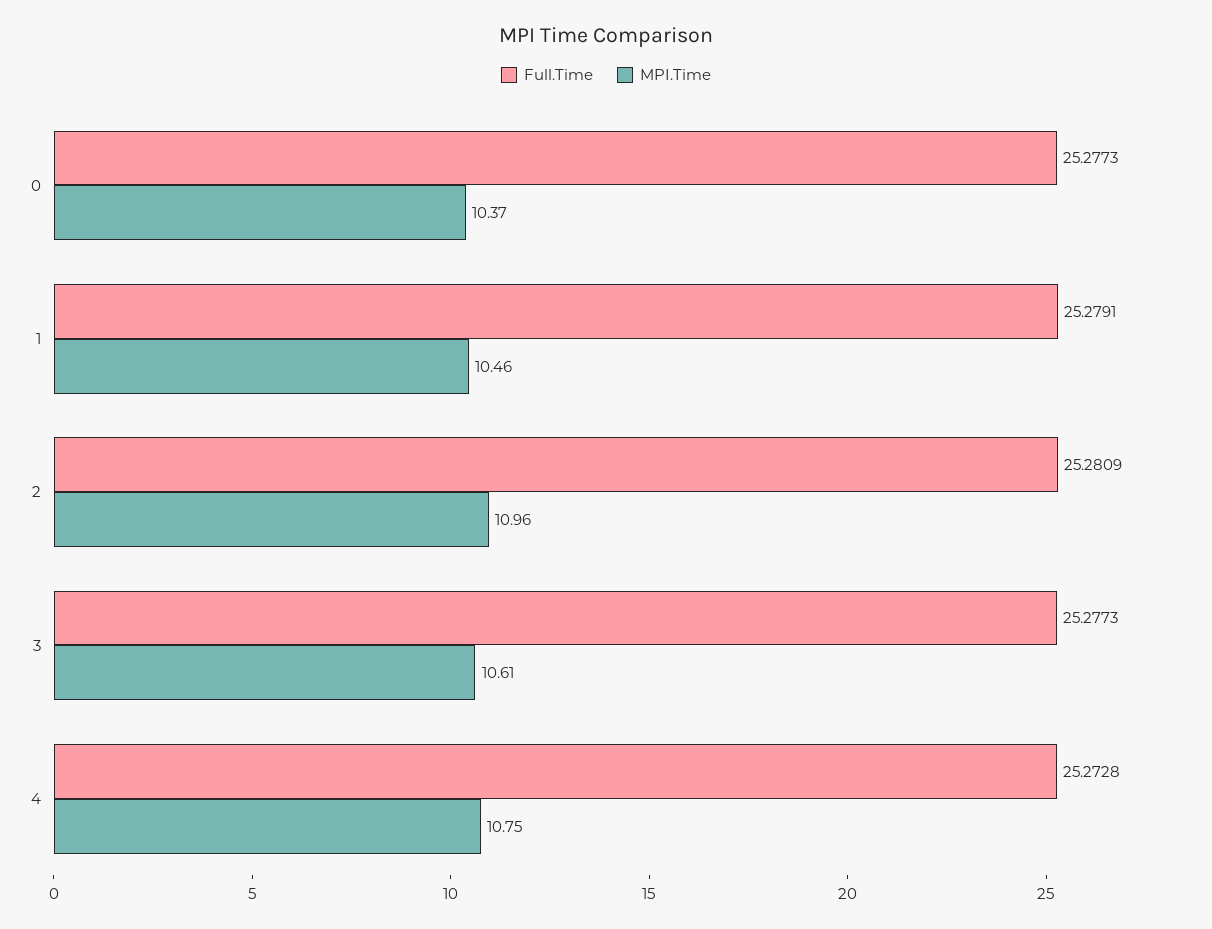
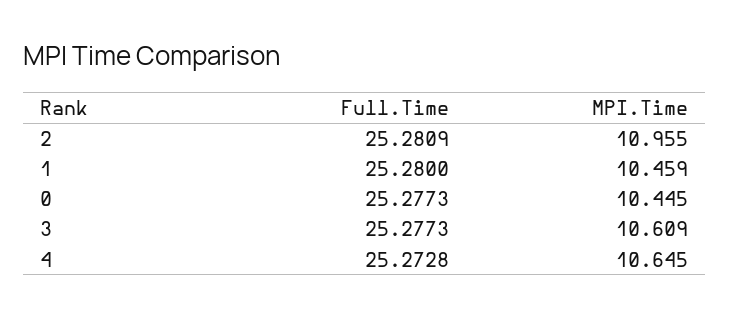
MPI.Time, 0: 10.37 -> 10.445
Full.Time, 1: 25.2791 -> 25.28
MPI.Time, 4: 10.75 -> 10.645

